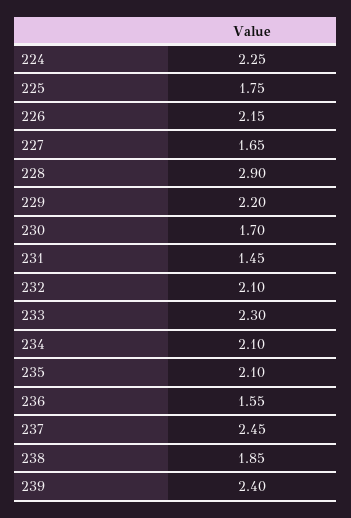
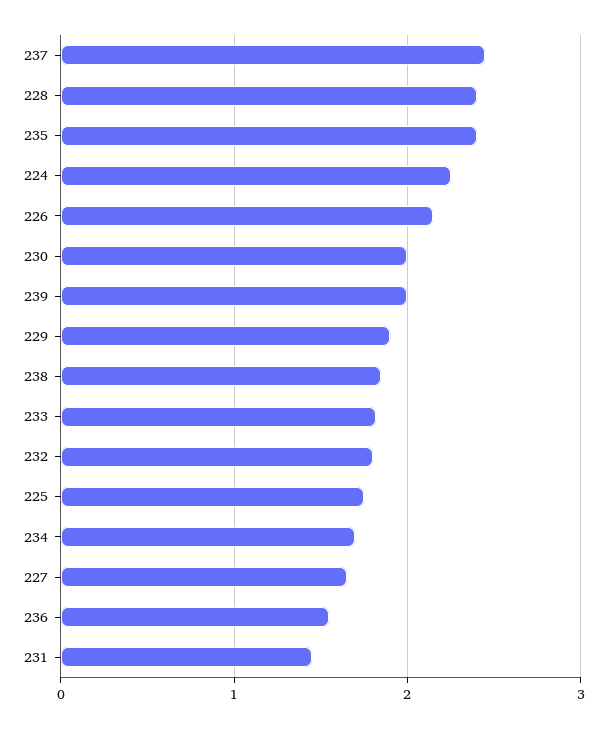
228: 2.9 -> 2.4
229: 2.2 -> 1.9
230: 1.7 -> 2
232: 2.1 -> 1.8
233: 2.3 -> 1.8
234: 2.1 -> 1.7
235: 2.1 -> 2.4
239: 2.4 -> 2

